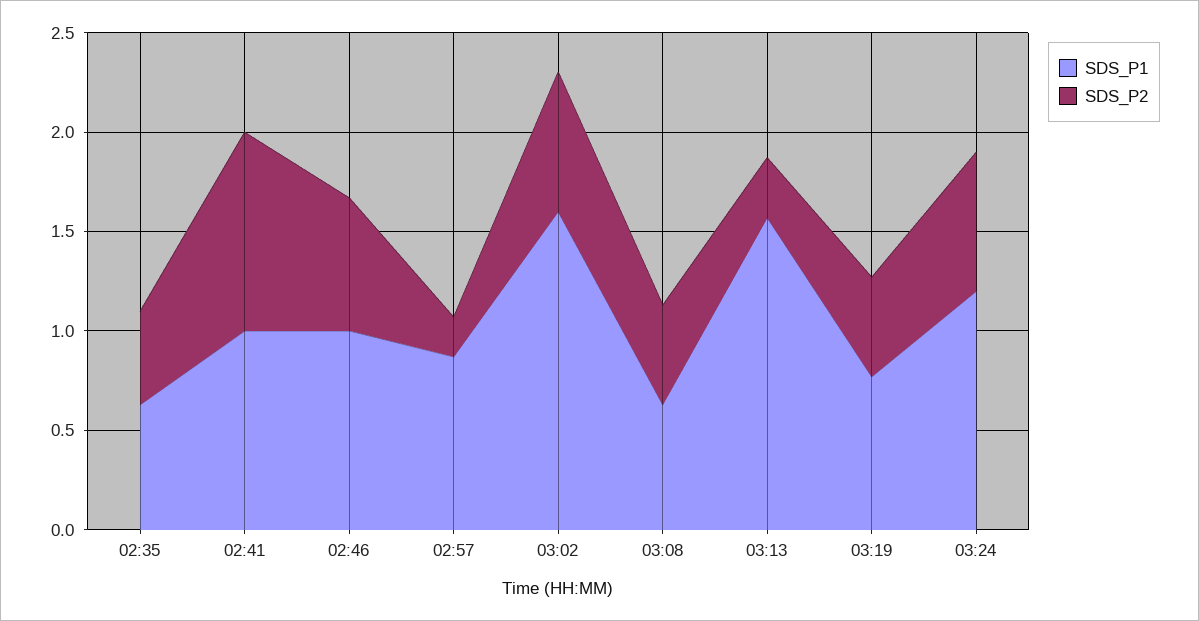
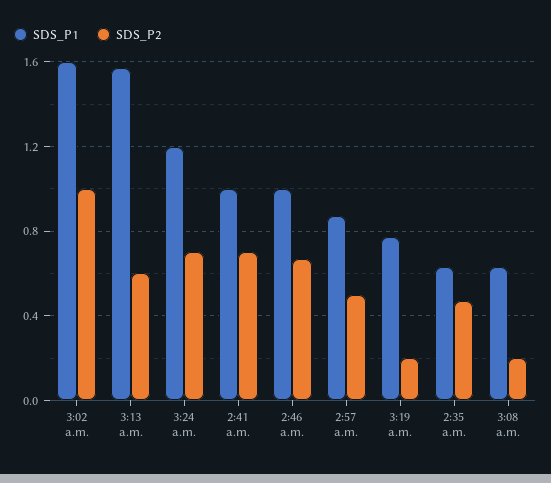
SDS_P2, 02:41: 1 -> 0.7
SDS_P2, 02:57: 0.2 -> 0.5
SDS_P2, 03:02: 0.7 -> 1
SDS_P2, 03:08: 0.5 -> 0.2
SDS_P2, 03:13: 0.3 -> 0.6
SDS_P2, 03:19: 0.5 -> 0.2

